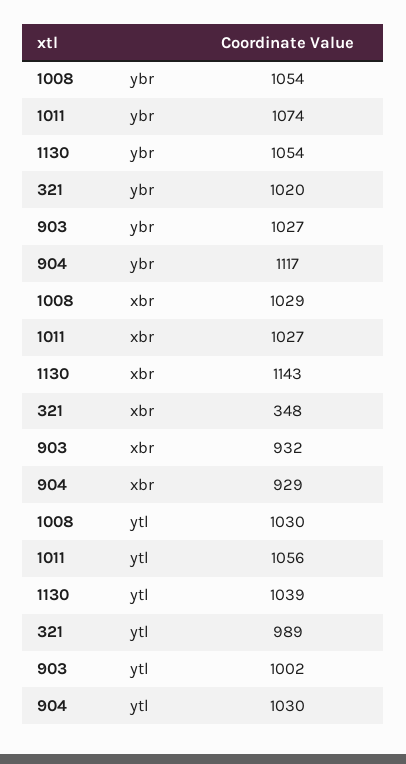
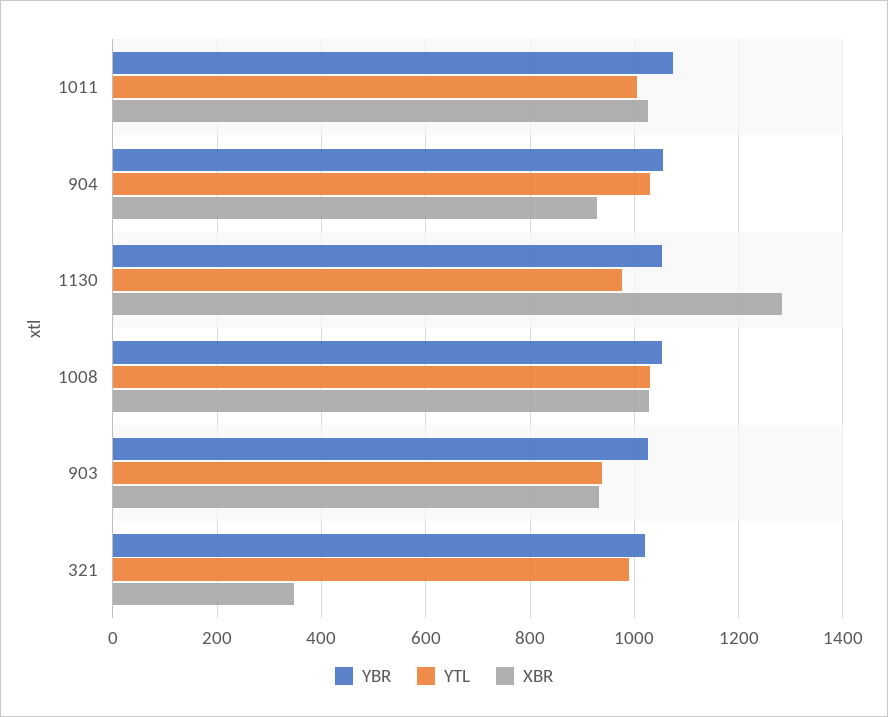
ybr, 904: 1117 -> 1060
xbr, 1130: 1143 -> 1280
ytl, 1011: 1056 -> 1000
ytl, 1130: 1039 -> 980
ytl, 903: 1002 -> 940

